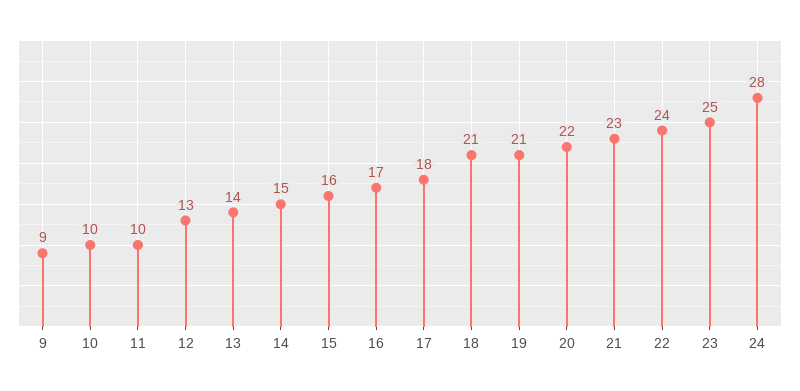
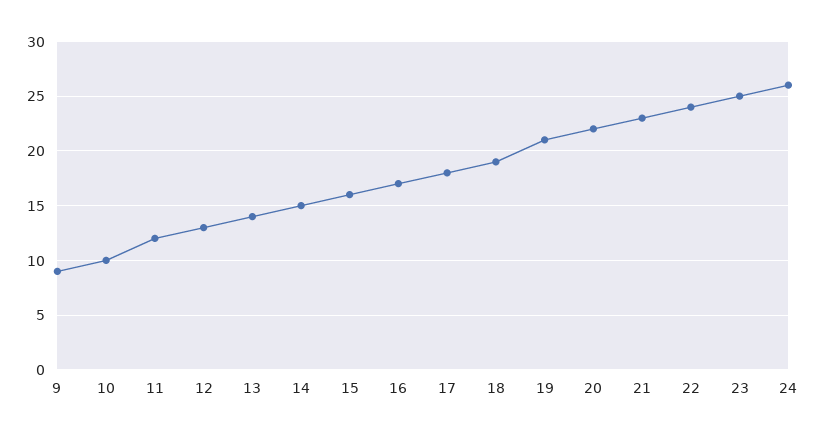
11: 10 -> 12
18: 21 -> 19
24: 28 -> 26

